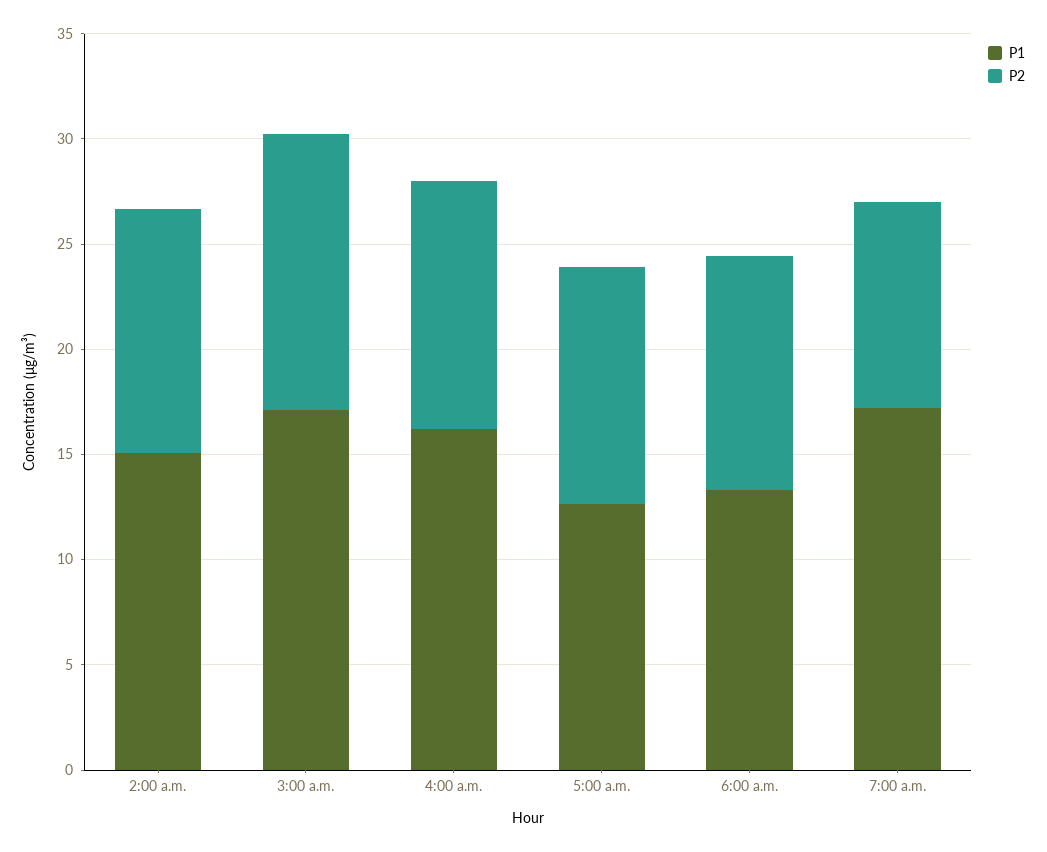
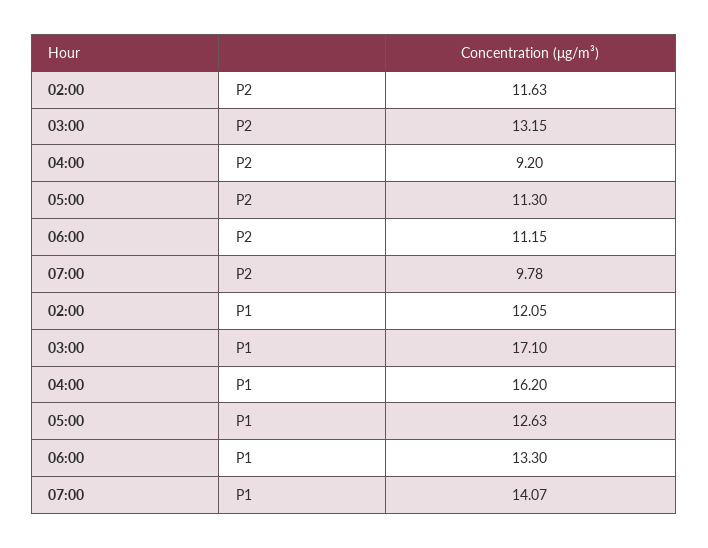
P1, 2:00 a.m.: 15 -> 12.05
P2, 4:00 a.m.: 12 -> 9.2
P1, 7:00 a.m.: 17 -> 14.07

